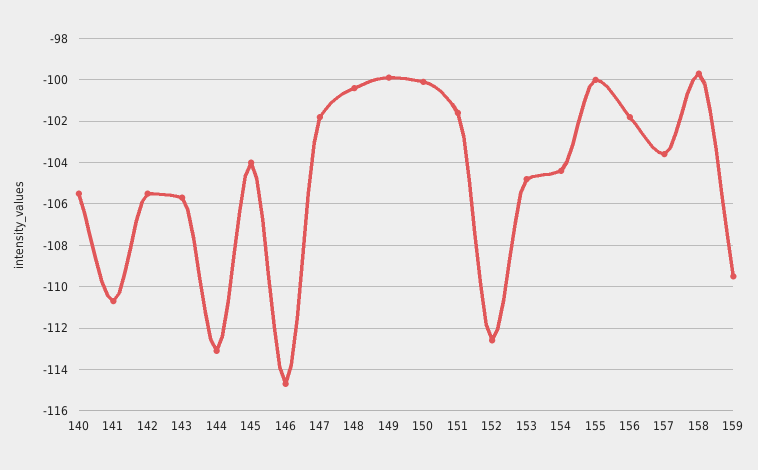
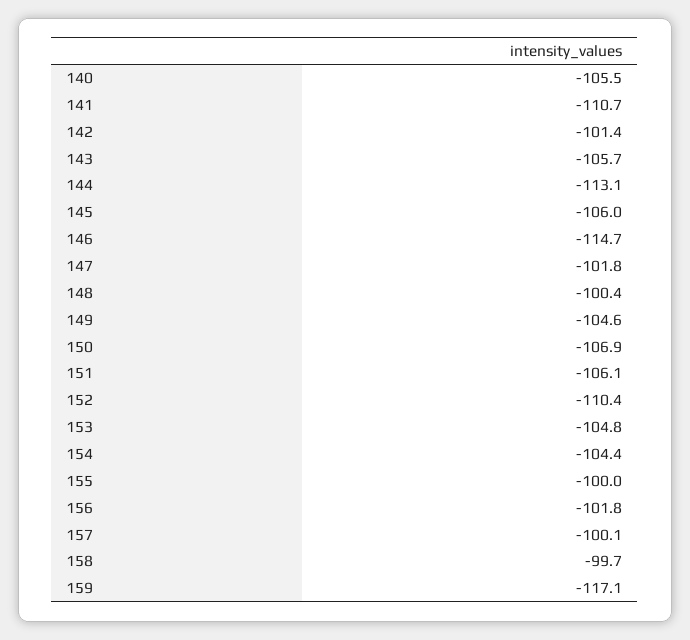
142: -105.5 -> -101.4
145: -104 -> -106
149: -100 -> -104.6
150: -100 -> -106.9
151: -101.5 -> -106.1
152: -112.5 -> -110.4
157: -103.5 -> -100.1
159: -109.5 -> -117.1

